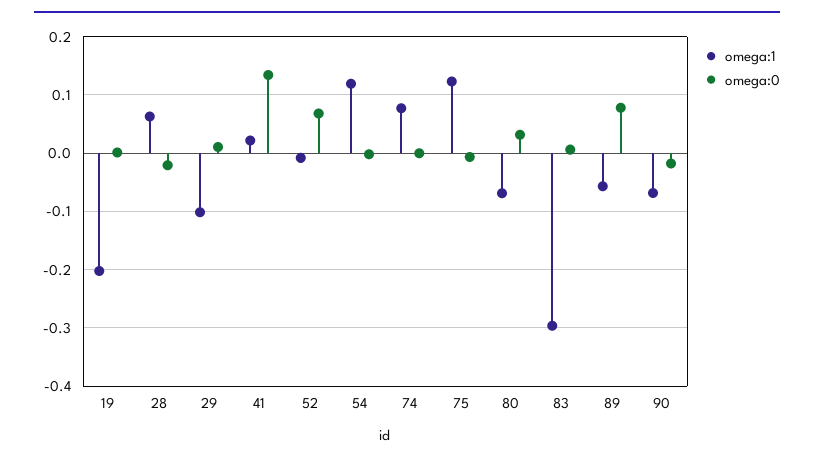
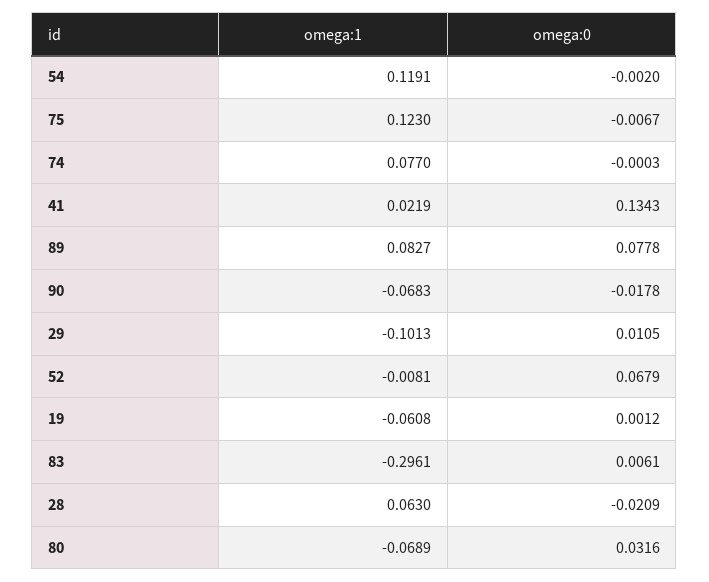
omega:1, 19: -0.2 -> -0.0608
omega:1, 89: -0.06 -> 0.0827

